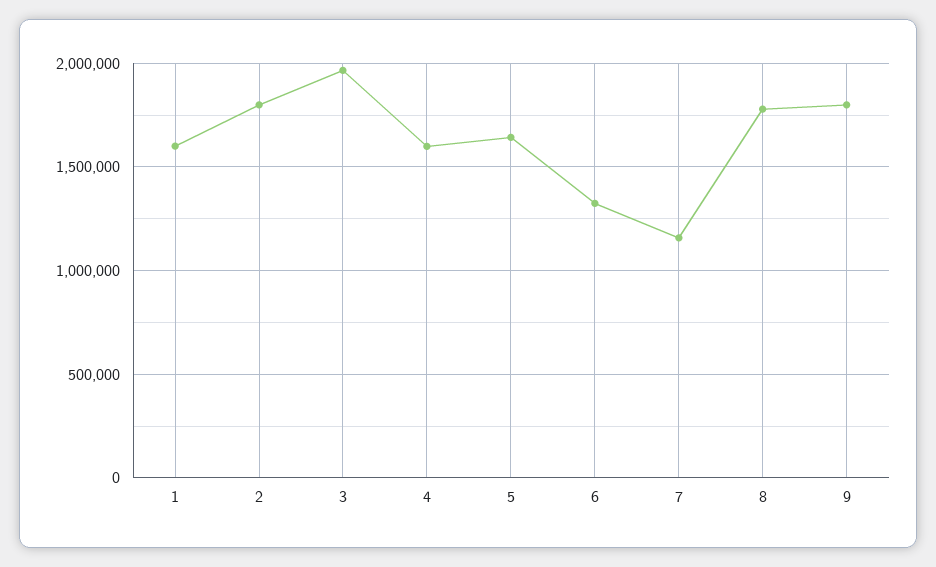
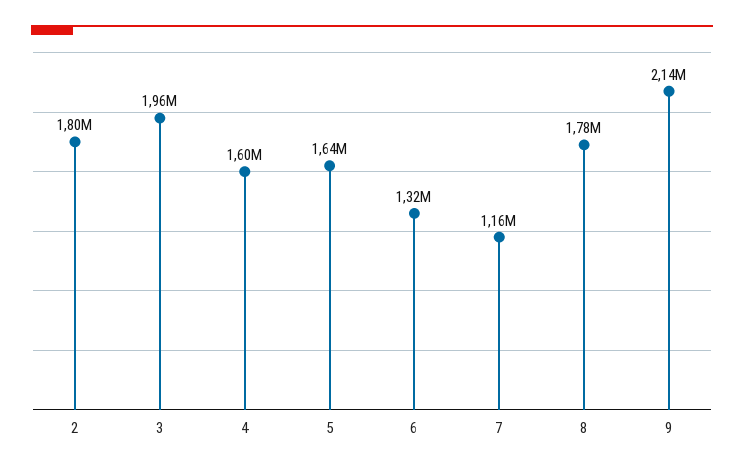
1: 1600000 -> none
9: 1800000 -> 2140000

